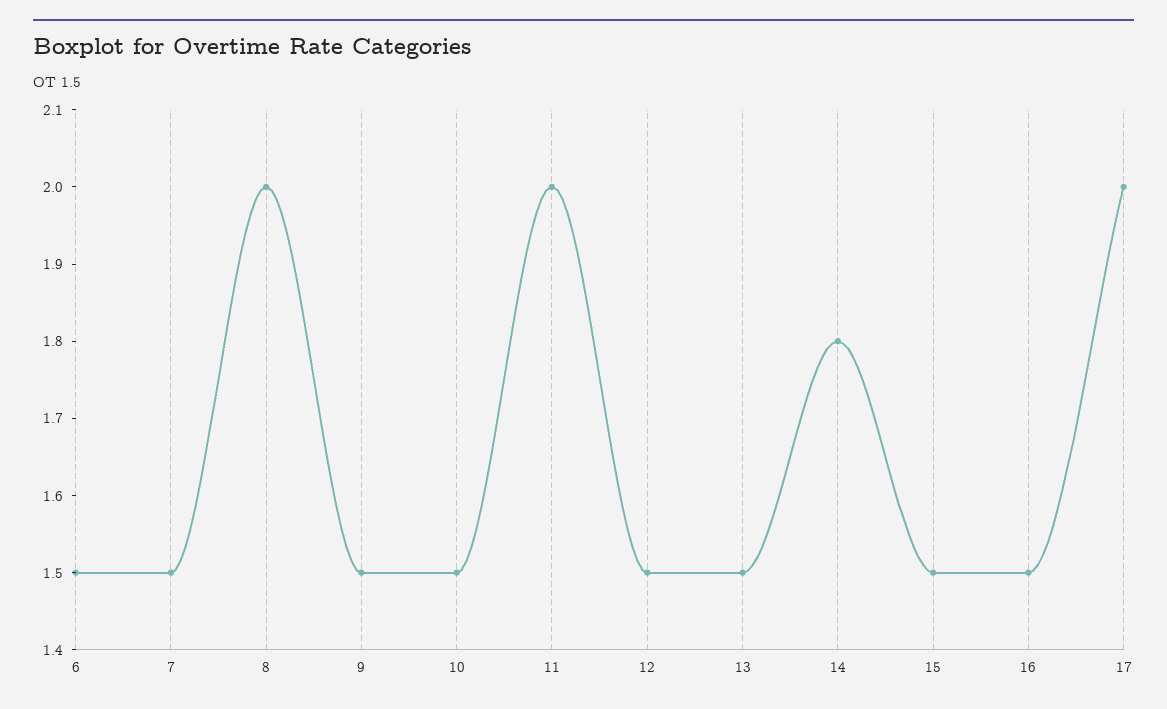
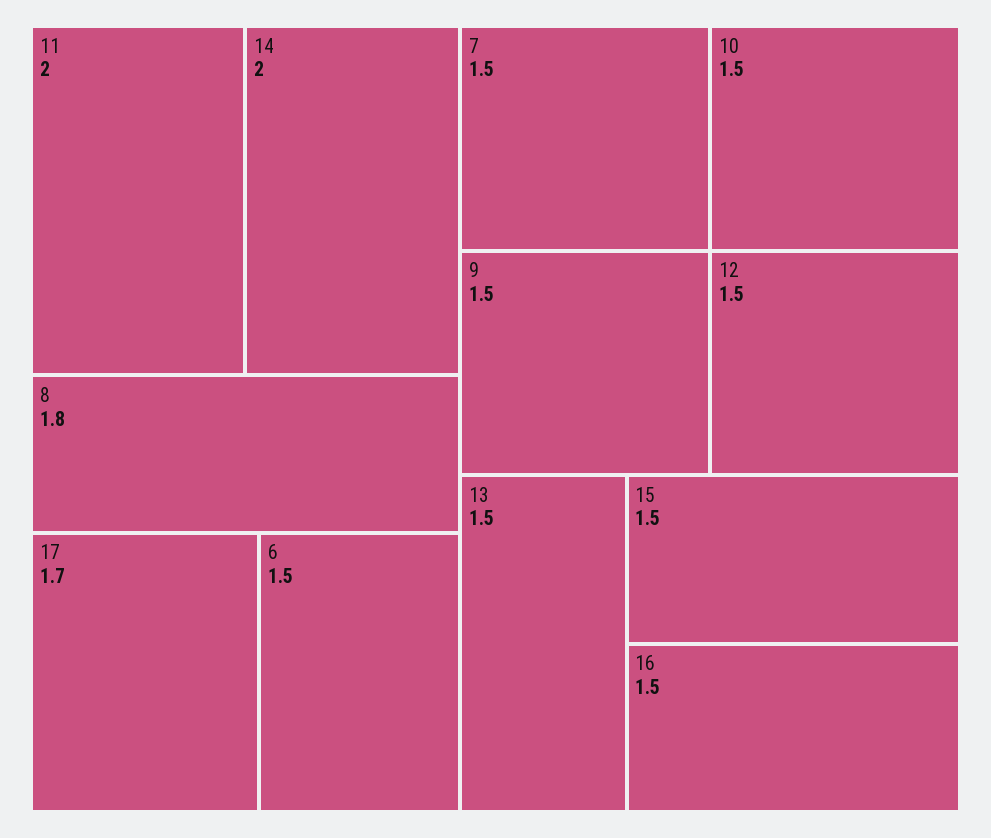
8: 2 -> 1.8
14: 1.8 -> 2
17: 2 -> 1.7

